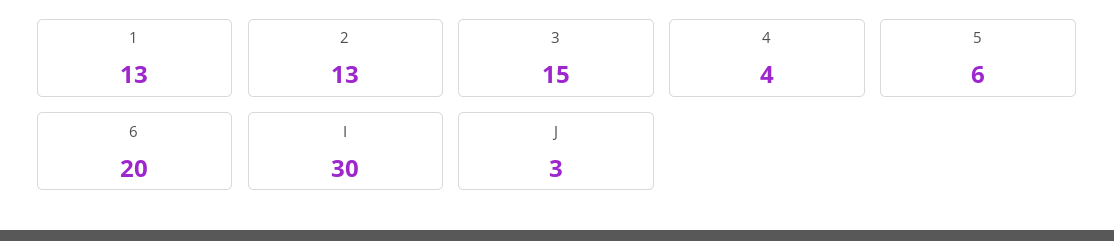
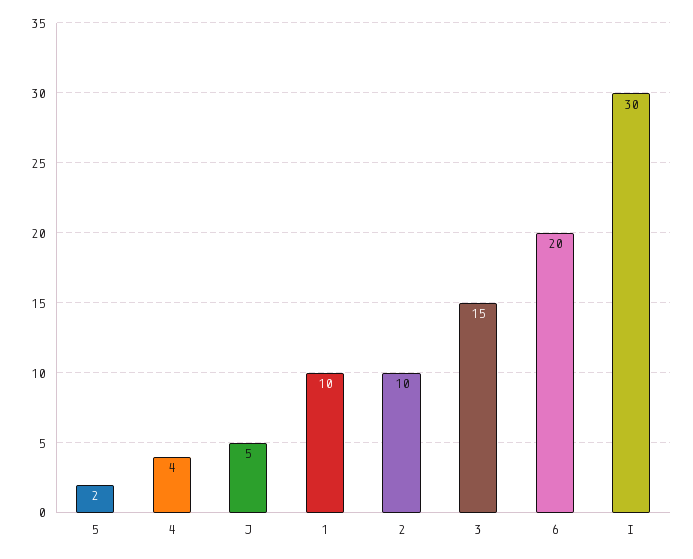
1: 13 -> 10
2: 13 -> 10
5: 6 -> 2
J: 3 -> 5

